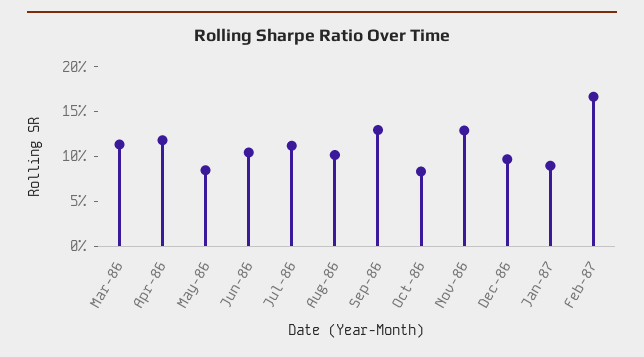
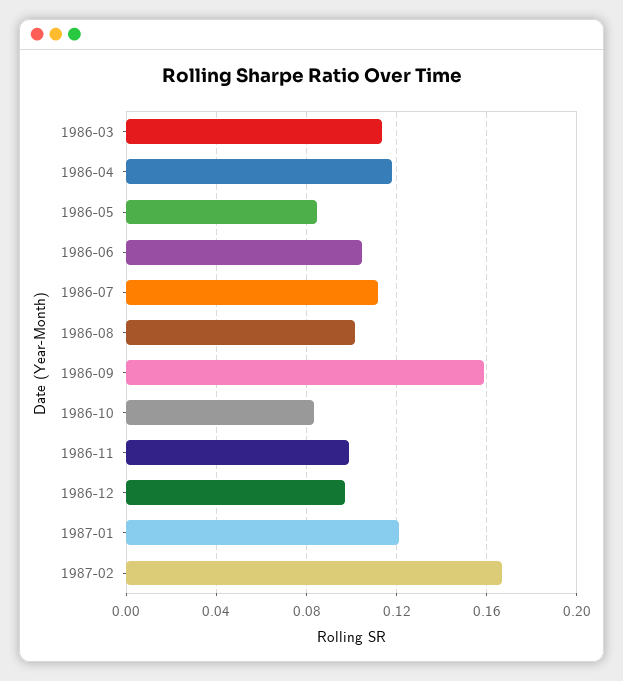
Sep-86: 0.13 -> 0.16
Nov-86: 0.13 -> 0.1
Jan-87: 0.09 -> 0.12

